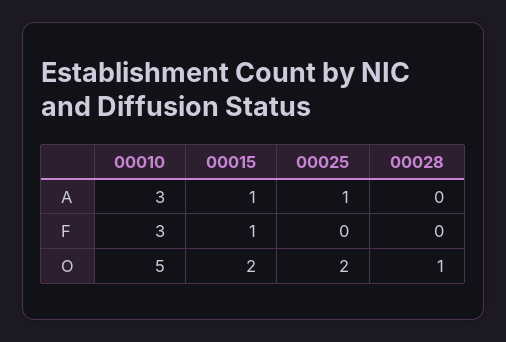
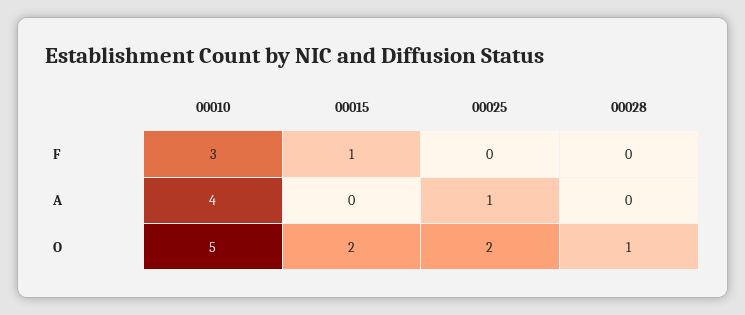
00010, A: 3 -> 4
00015, A: 1 -> 0

